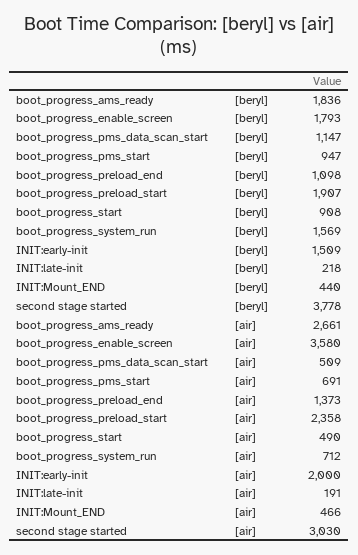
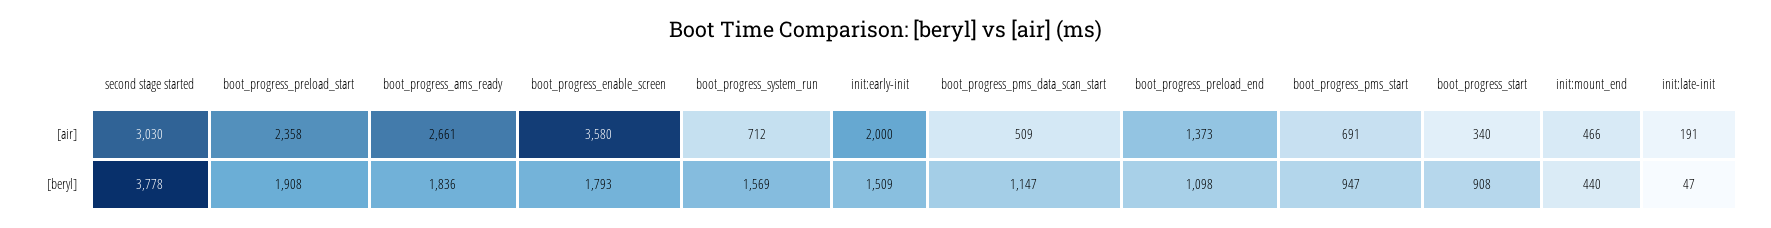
boot_progress_preload_start, [beryl]: 1907 -> 1908
INIT:late-init, [beryl]: 218 -> 47
boot_progress_start, [air]: 490 -> 340

